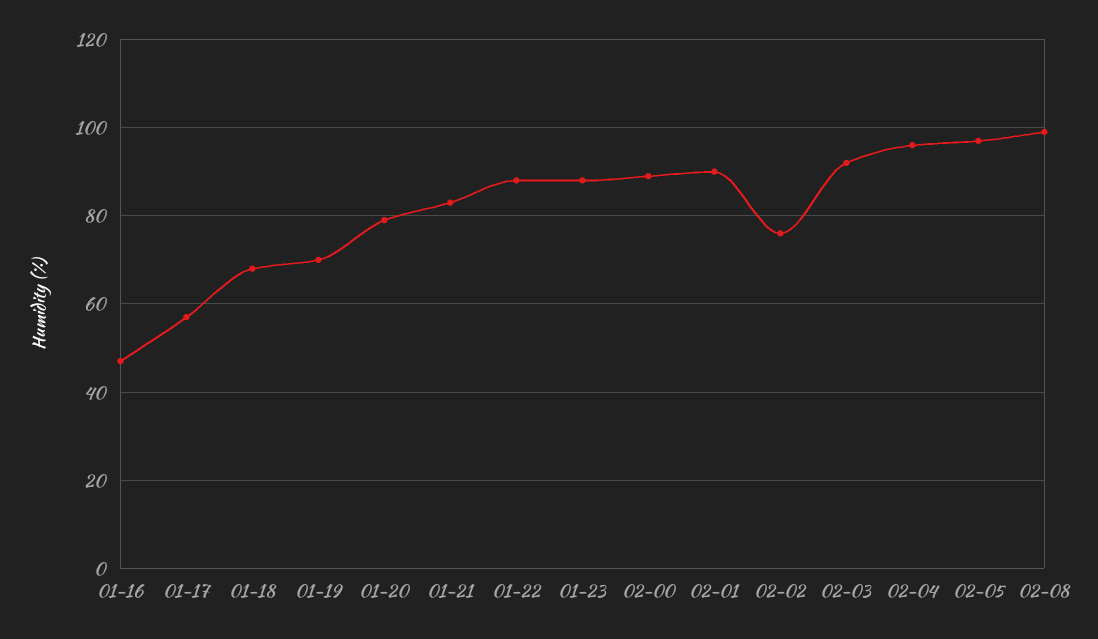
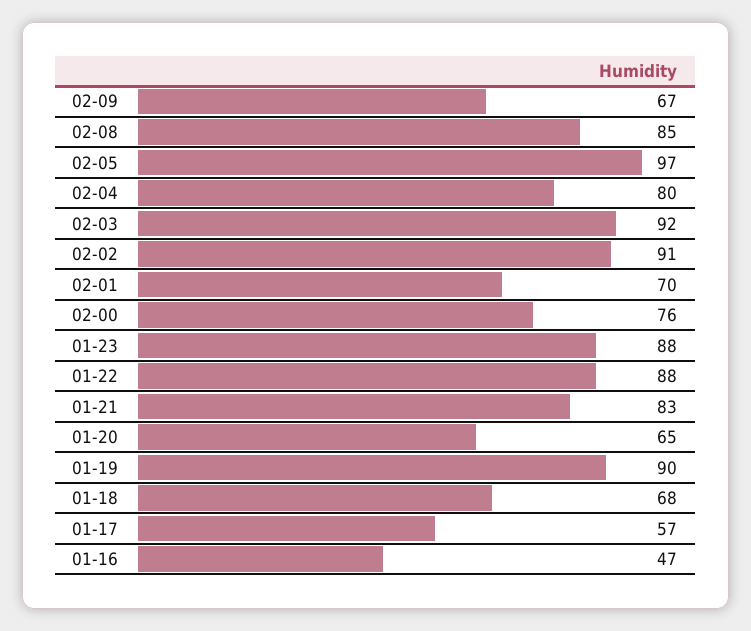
01-19: 70 -> 90
01-20: 80 -> 65
02-00: 90 -> 76
02-01: 90 -> 70
02-02: 75 -> 91
02-04: 95 -> 80
02-08: 100 -> 85
02-09: none -> 67

